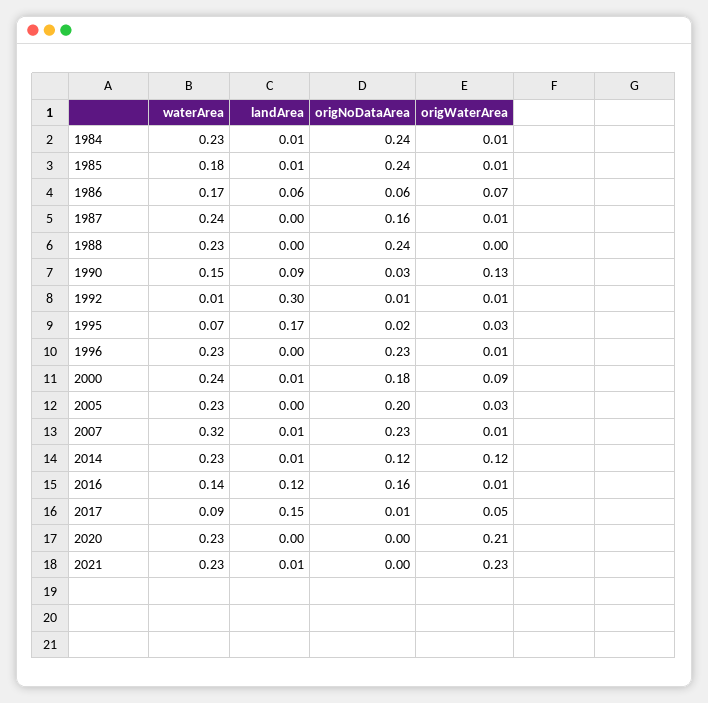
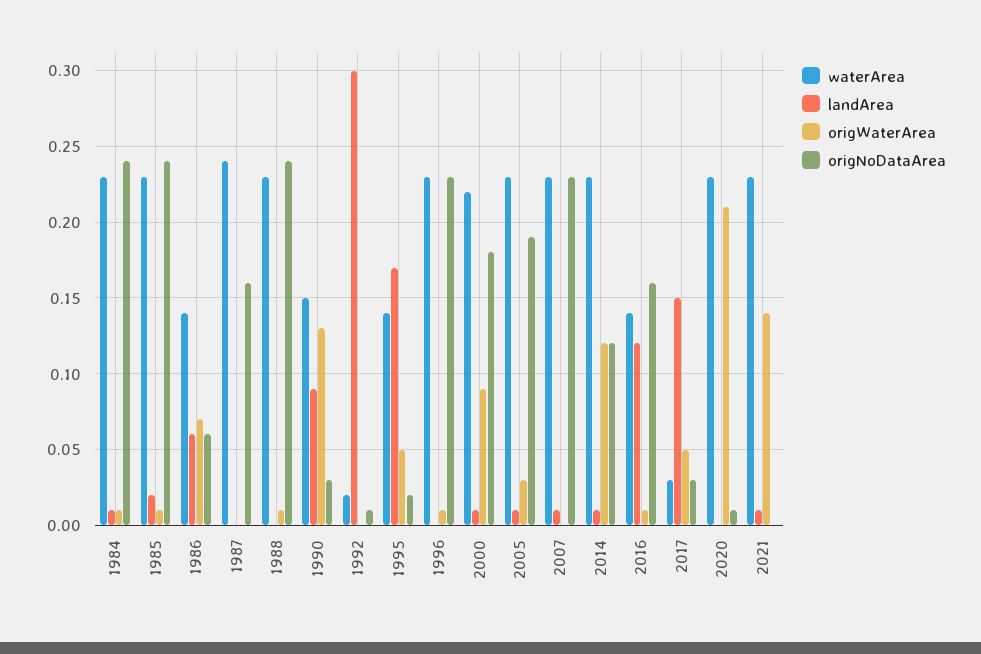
waterArea, 1985: 0.18 -> 0.23
landArea, 1985: 0.01 -> 0.02
waterArea, 1986: 0.17 -> 0.14
origWaterArea, 1987: 0.01 -> 0
origWaterArea, 1988: 0 -> 0.01
waterArea, 1992: 0.01 -> 0.02
origWaterArea, 1992: 0.01 -> 0
waterArea, 1995: 0.07 -> 0.14
origWaterArea, 1995: 0.03 -> 0.05
waterArea, 2000: 0.24 -> 0.22
landArea, 2005: 0 -> 0.01
origNoDataArea, 2005: 0.2 -> 0.19
waterArea, 2007: 0.32 -> 0.23
origWaterArea, 2007: 0.01 -> 0
waterArea, 2017: 0.09 -> 0.03
origNoDataArea, 2017: 0.01 -> 0.03
origNoDataArea, 2020: 0 -> 0.01
origWaterArea, 2021: 0.23 -> 0.14

